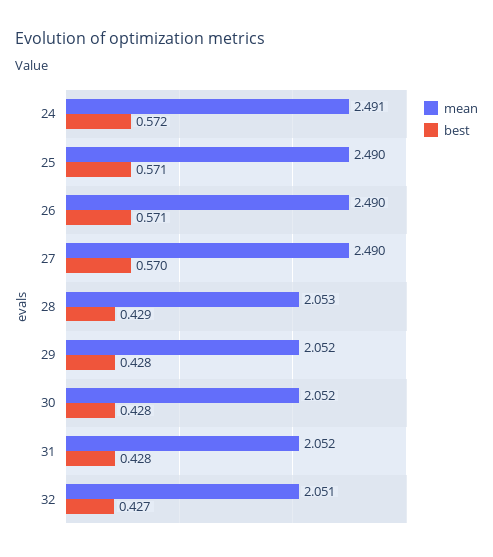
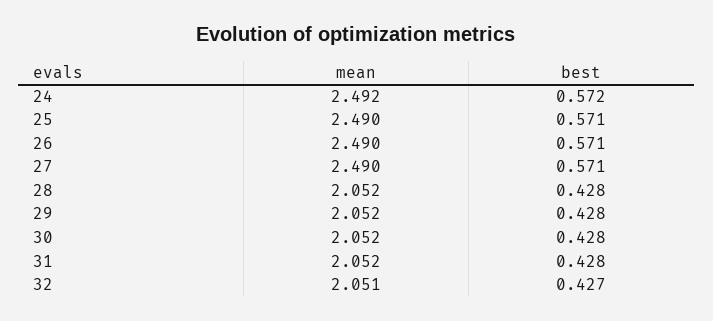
mean, 24: 2.491 -> 2.492
best, 27: 0.57 -> 0.571
mean, 28: 2.053 -> 2.052
best, 28: 0.429 -> 0.428

